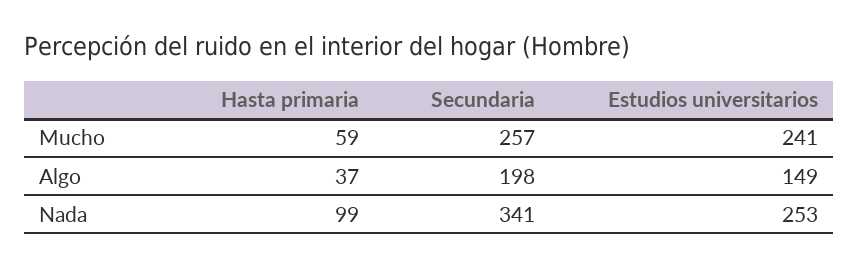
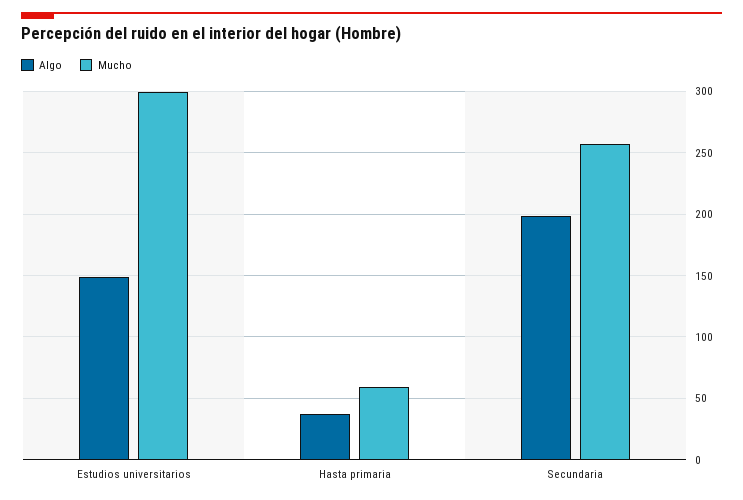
Mucho, Estudios universitarios: 241 -> 300
Nada, Hasta primaria: 99 -> none
Nada, Secundaria: 341 -> none
Nada, Estudios universitarios: 253 -> none

